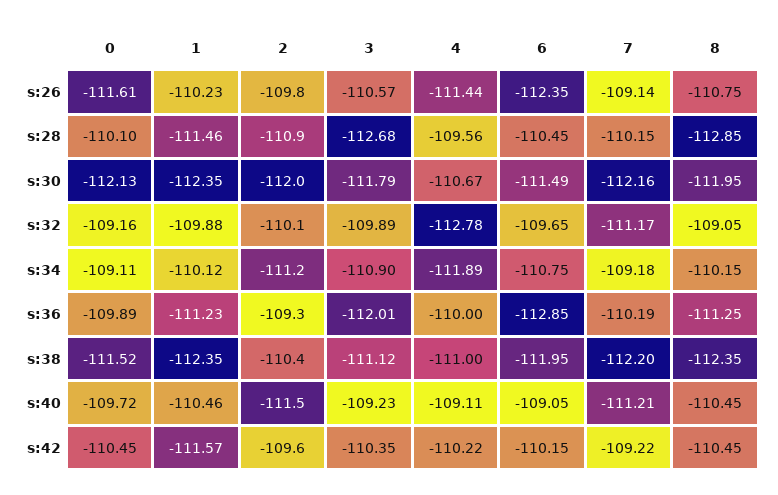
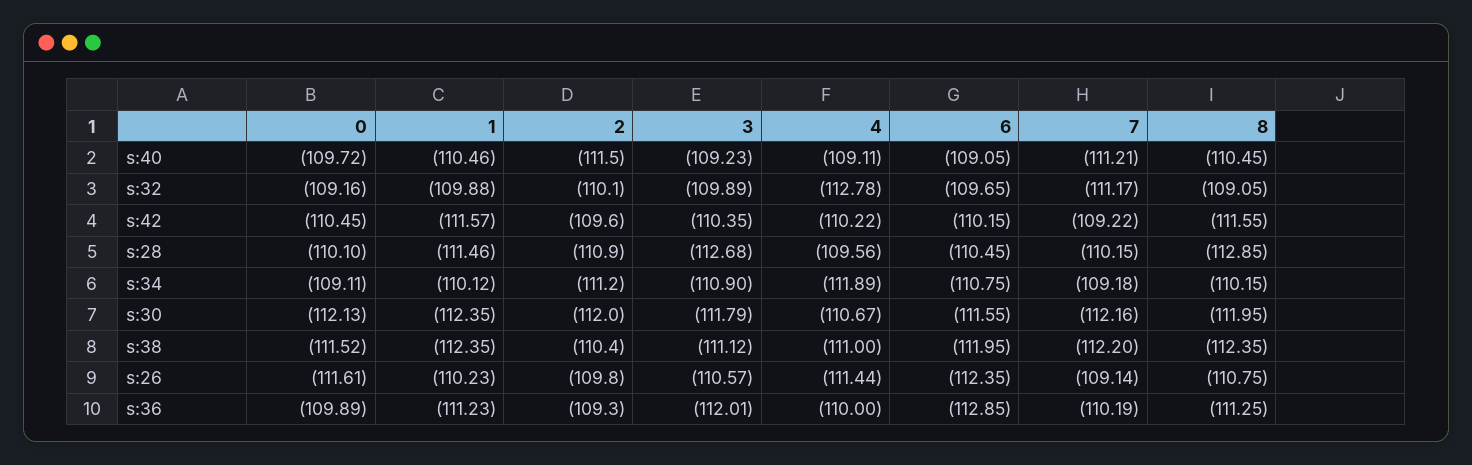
6, s:30: -111.49 -> -111.55
8, s:42: -110.45 -> -111.55

